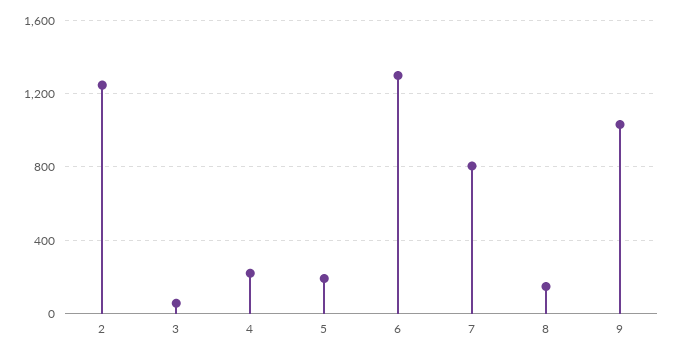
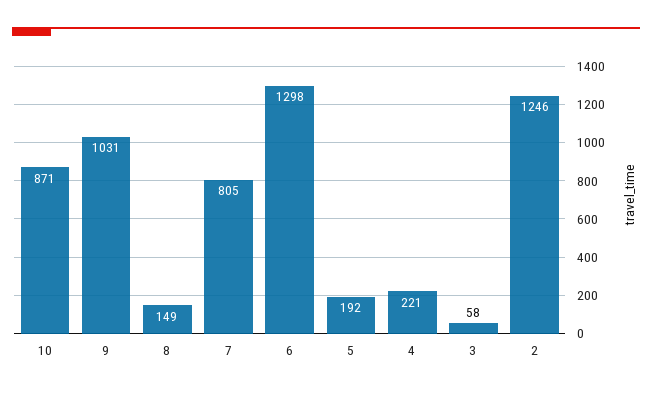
10: none -> 871

